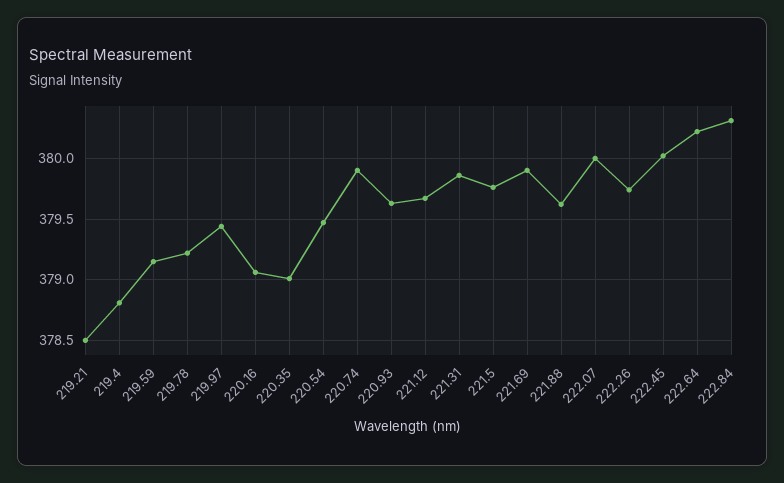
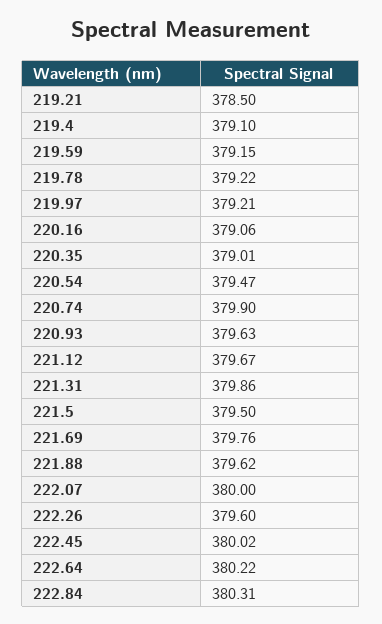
219.4: 378.8 -> 379.1
219.97: 379.45 -> 379.21
221.5: 379.75 -> 379.5
221.69: 379.9 -> 379.76
222.26: 379.75 -> 379.6

